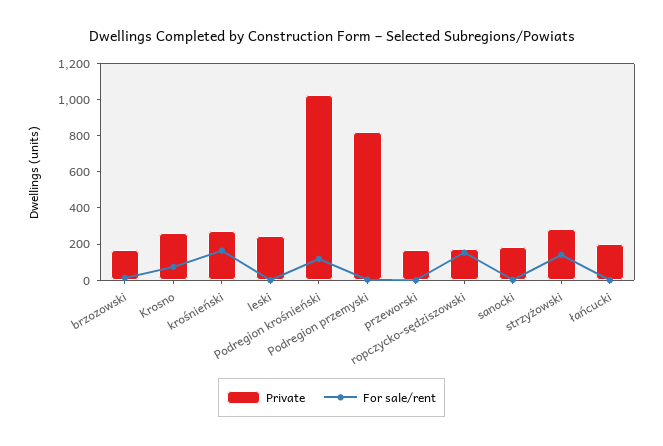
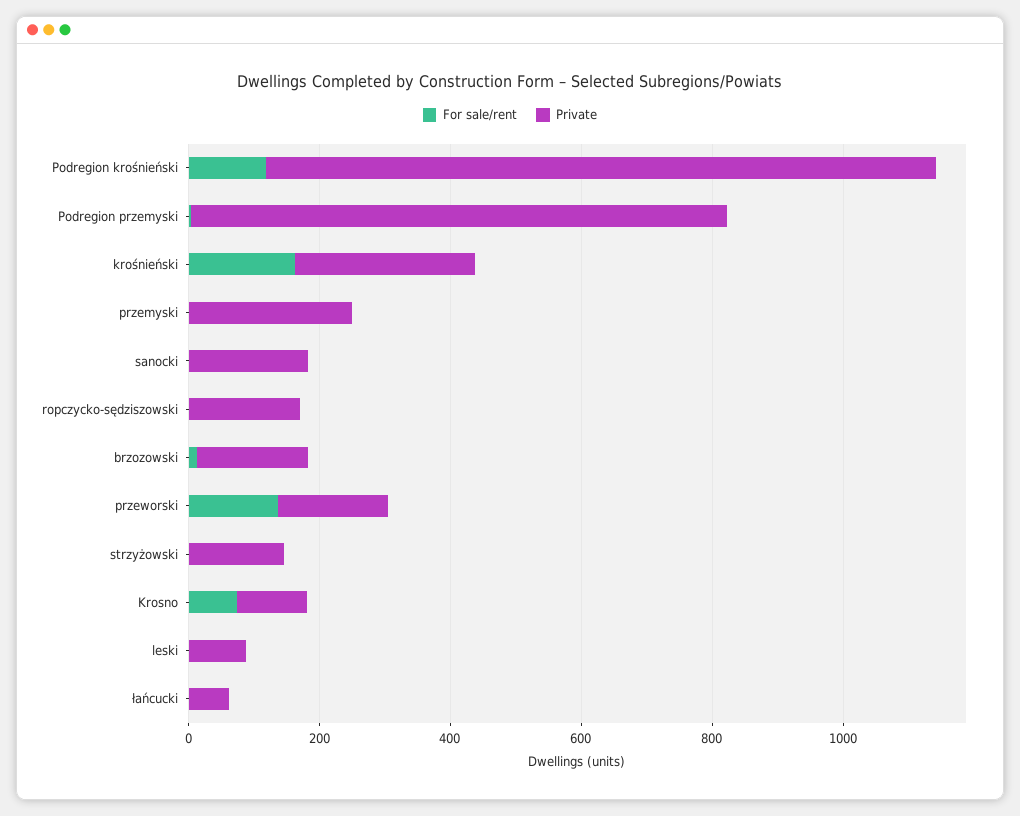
Private, Krosno: 250 -> 100
Private, leski: 250 -> 100
For sale/rent, przeworski: 0 -> 150
For sale/rent, ropczycko-sędziszowski: 150 -> 0
Private, strzyżowski: 300 -> 150
For sale/rent, strzyżowski: 150 -> 0
Private, łańcucki: 200 -> 50
For sale/rent, przemyski: none -> 0
Private, przemyski: none -> 250

